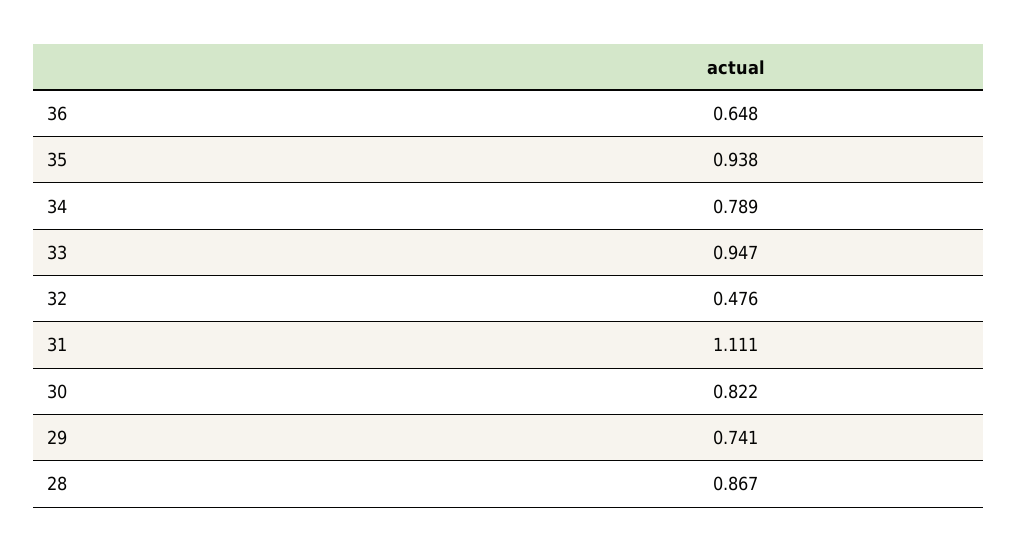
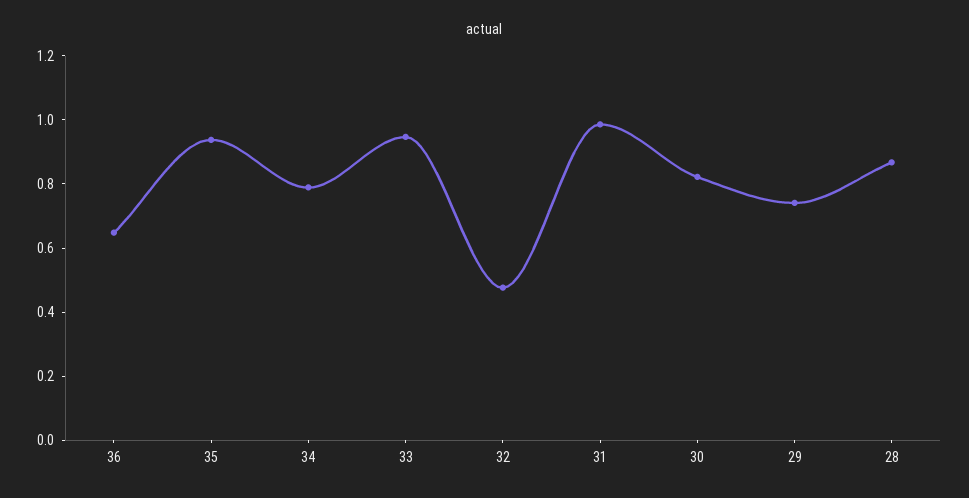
31: 1.111 -> 1

